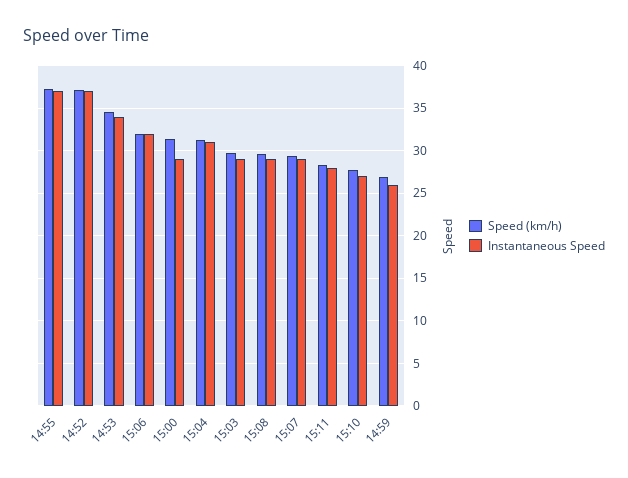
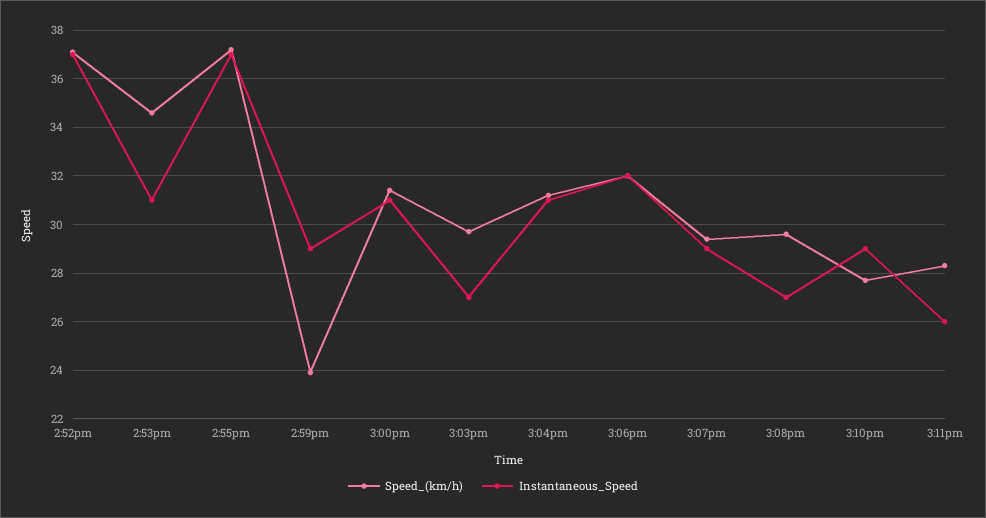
Instantaneous Speed, 14:53: 34 -> 31
Instantaneous Speed, 15:00: 29 -> 31
Instantaneous Speed, 15:03: 29 -> 27
Instantaneous Speed, 15:08: 29 -> 27
Instantaneous Speed, 15:11: 28 -> 26
Instantaneous Speed, 15:10: 27 -> 29
Speed (km/h), 14:59: 27 -> 24
Instantaneous Speed, 14:59: 26 -> 29

